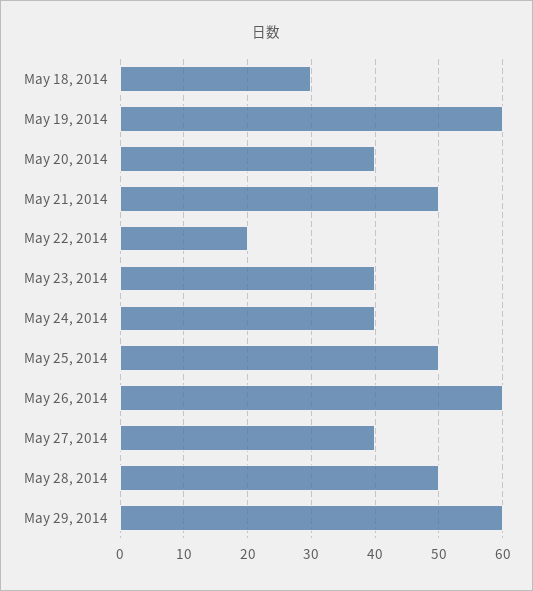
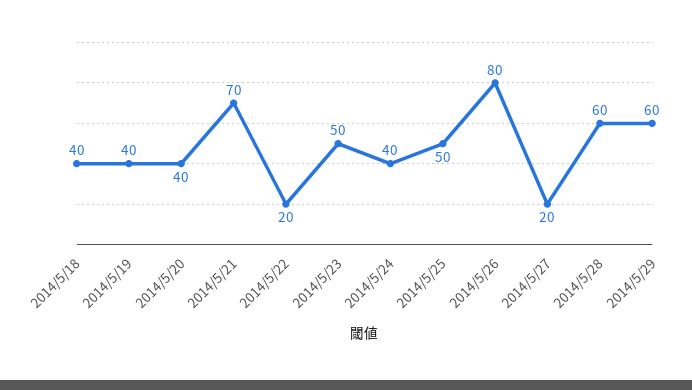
May 18, 2014: 30 -> 40
May 19, 2014: 60 -> 40
May 21, 2014: 50 -> 70
May 23, 2014: 40 -> 50
May 26, 2014: 60 -> 80
May 27, 2014: 40 -> 20
May 28, 2014: 50 -> 60

